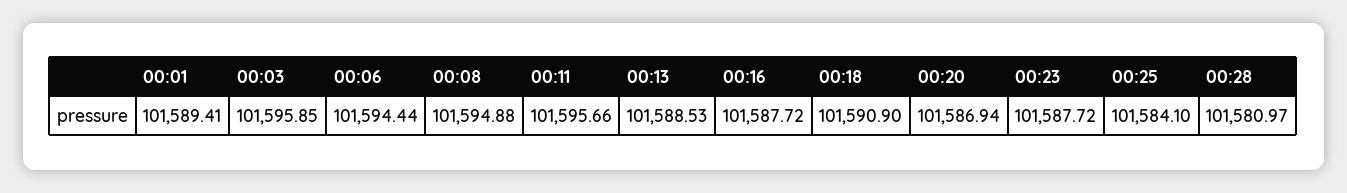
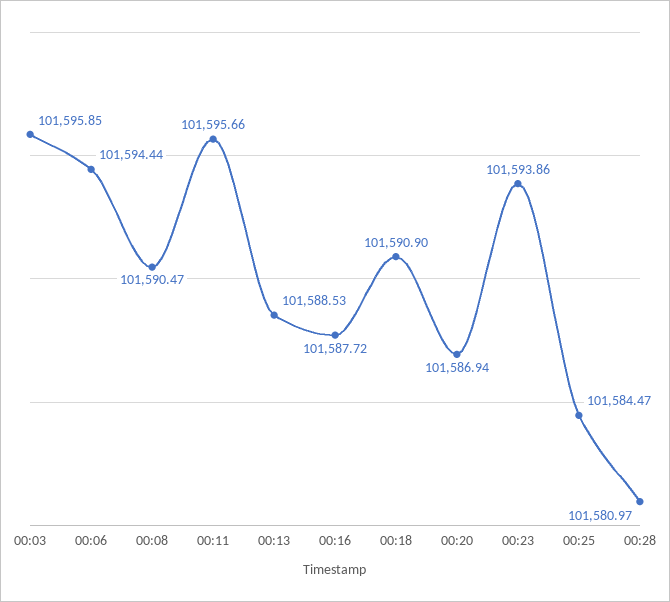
00:01: 101589.41 -> none
00:08: 101594.88 -> 101590.47
00:23: 101587.72 -> 101593.86
00:25: 101584.1 -> 101584.47

